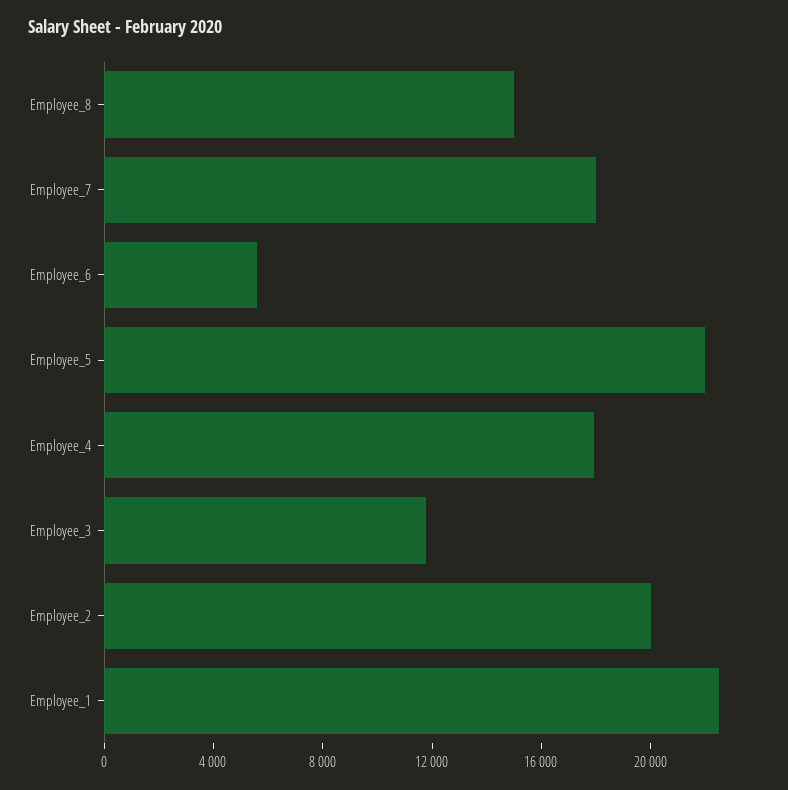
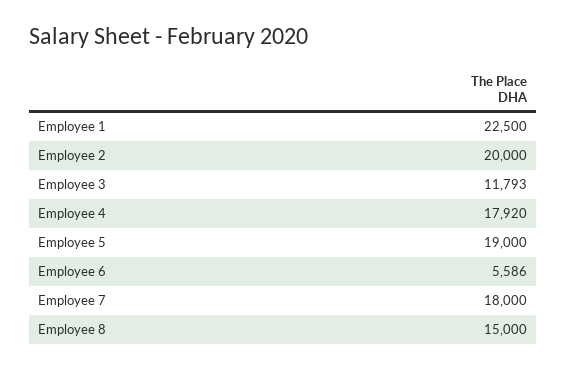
Employee_5: 22000 -> 19000

